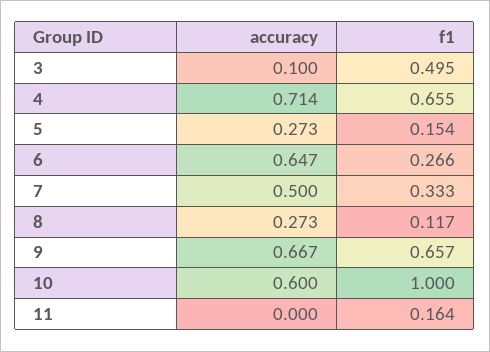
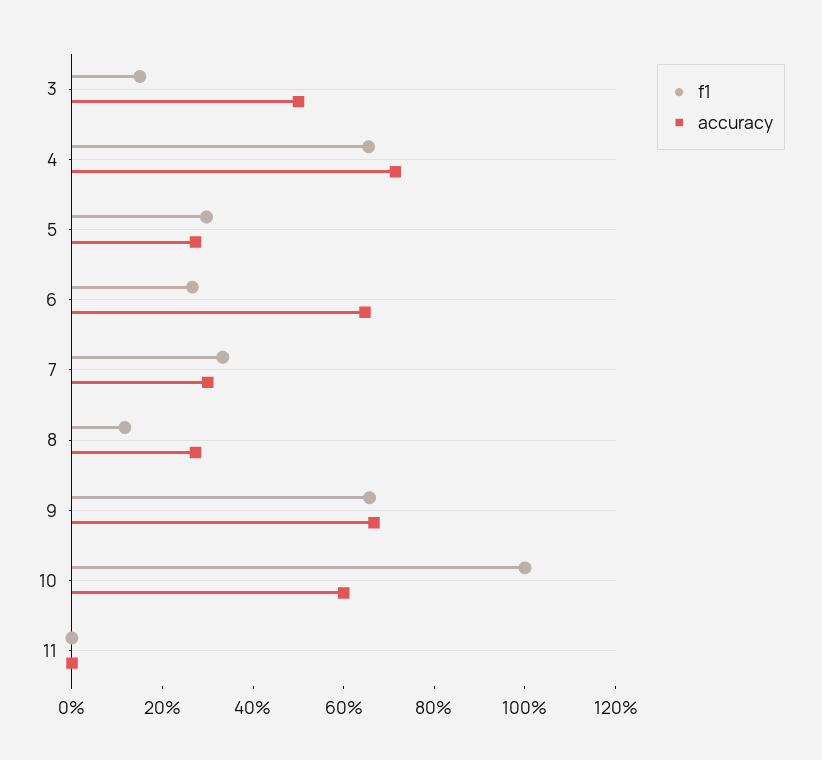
accuracy, 3: 0.1 -> 0.5
f1, 3: 0.495 -> 0.15
f1, 5: 0.154 -> 0.3
accuracy, 7: 0.5 -> 0.3
f1, 11: 0.164 -> 0

